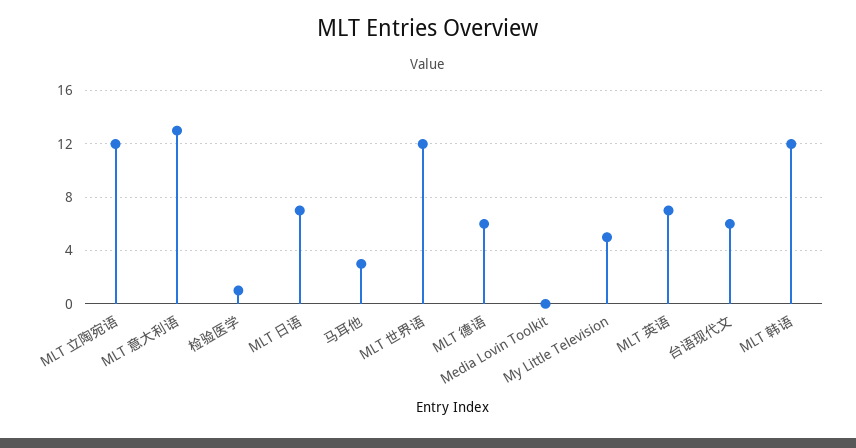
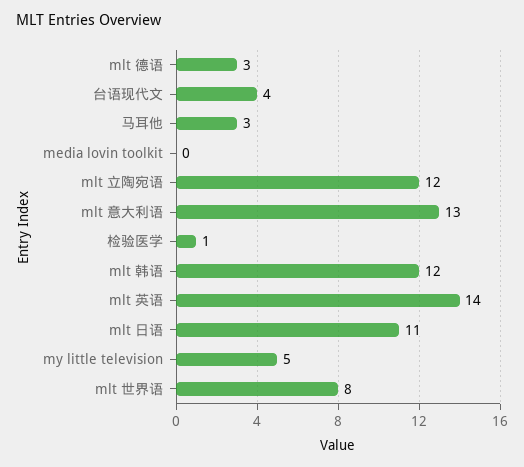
MLT 日语: 7 -> 11
MLT 世界语: 12 -> 8
MLT 德语: 6 -> 3
MLT 英语: 7 -> 14
台语现代文: 6 -> 4

